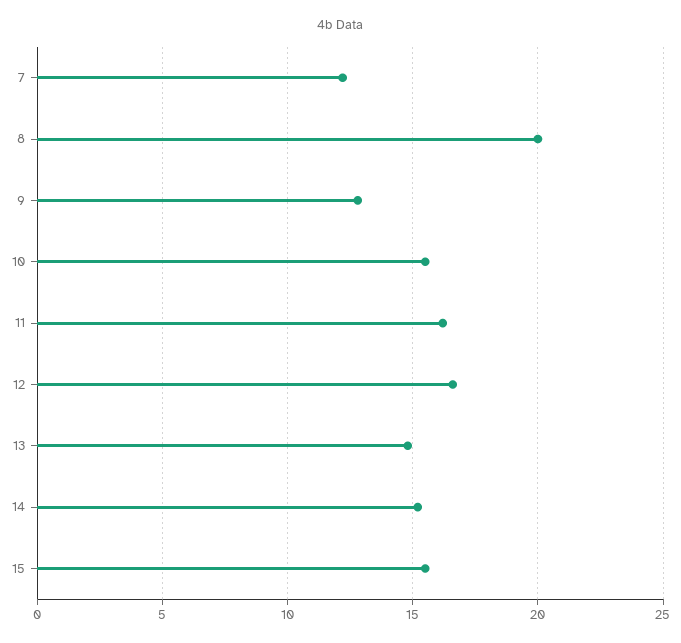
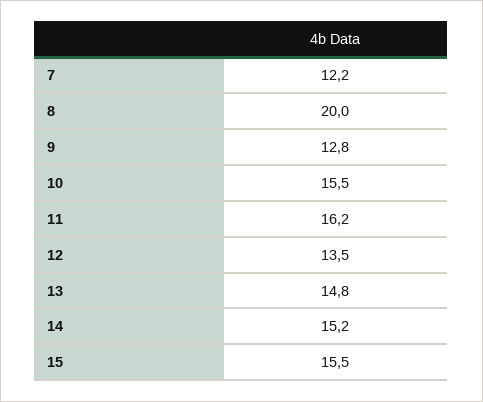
12: 16.5 -> 13.5

